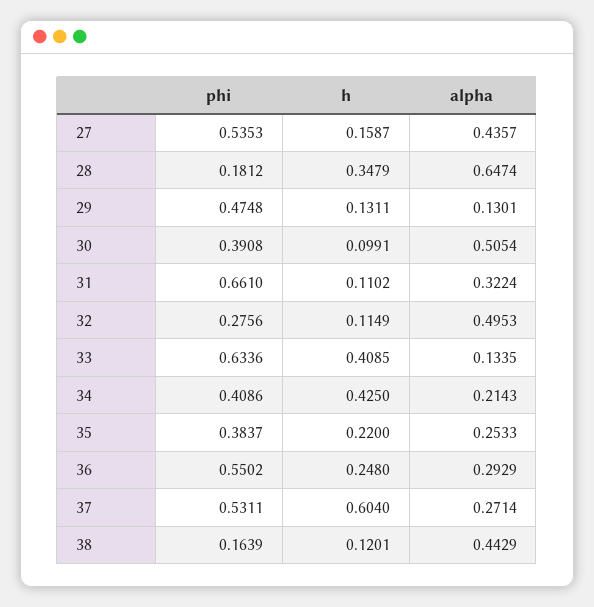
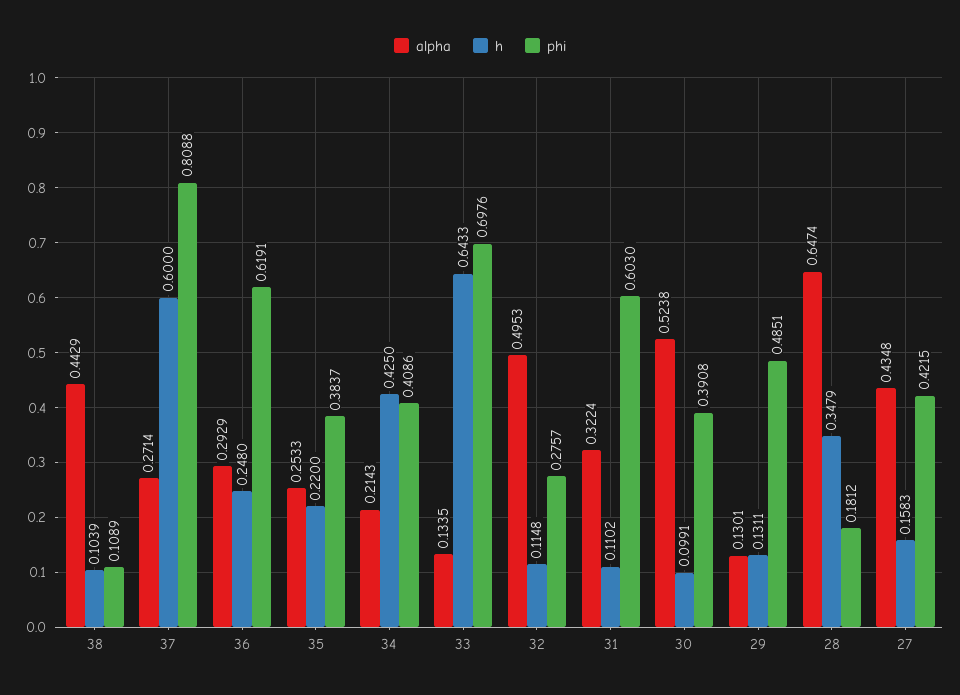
phi, 27: 0.5353 -> 0.4215
h, 27: 0.1587 -> 0.1583
alpha, 27: 0.4357 -> 0.4348
phi, 29: 0.4748 -> 0.4851
alpha, 30: 0.5054 -> 0.5238
phi, 31: 0.661 -> 0.603
phi, 32: 0.2756 -> 0.2757
h, 32: 0.1149 -> 0.1148
phi, 33: 0.6336 -> 0.6976
h, 33: 0.4085 -> 0.6433
phi, 36: 0.5502 -> 0.6191
phi, 37: 0.5311 -> 0.8088
h, 37: 0.604 -> 0.6
phi, 38: 0.1639 -> 0.1089
h, 38: 0.1201 -> 0.1039

